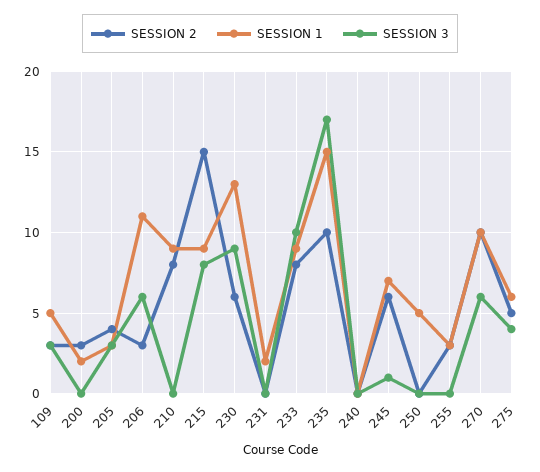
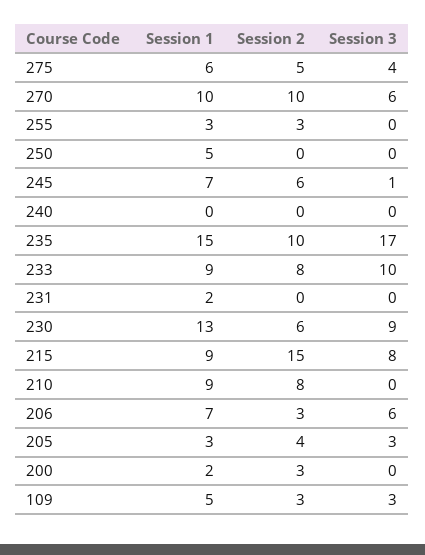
SESSION 1, 206: 11 -> 7

